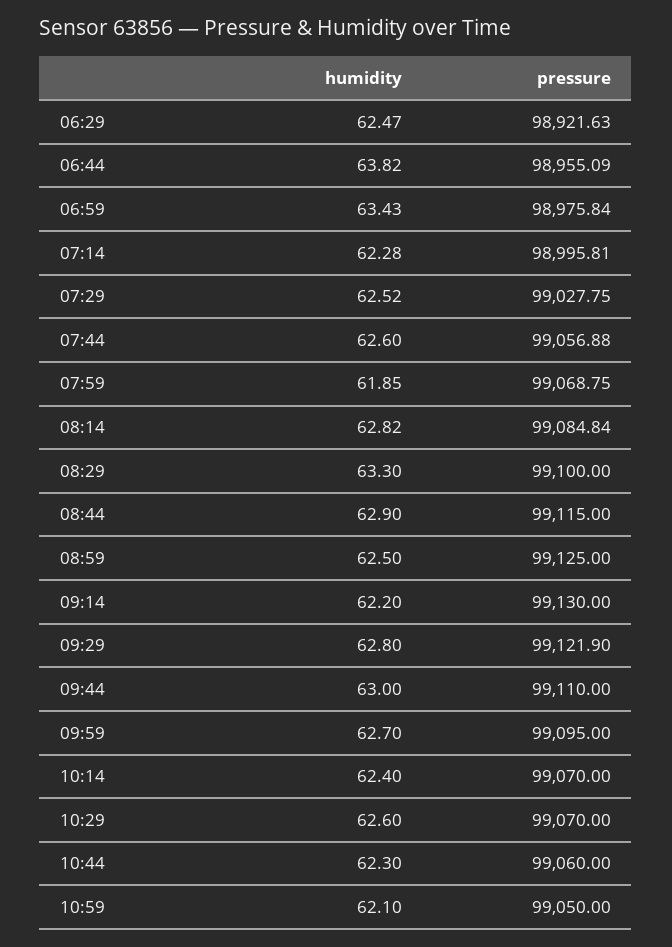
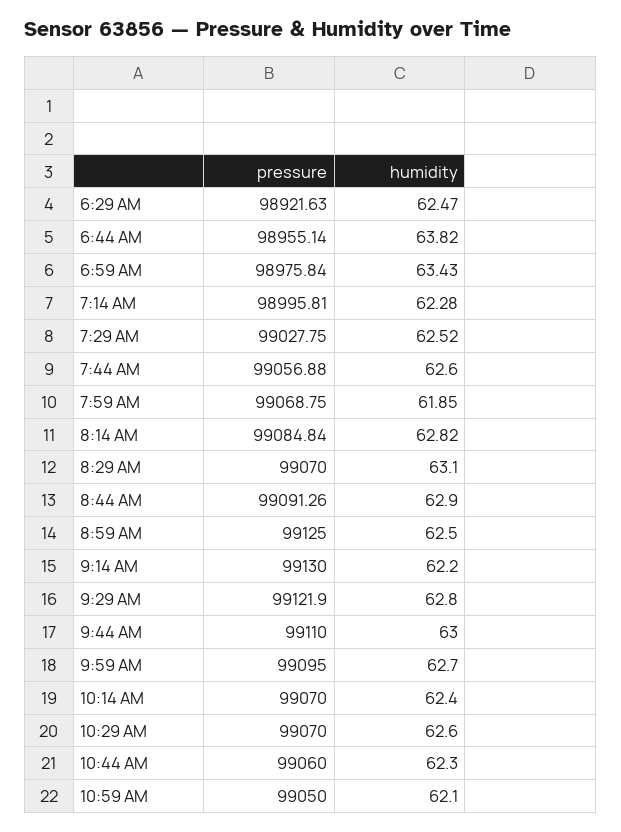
pressure, 06:44: 98955.09 -> 98955.14
humidity, 08:29: 63.3 -> 63.1
pressure, 08:29: 99100 -> 99070
pressure, 08:44: 99115 -> 99091.26

